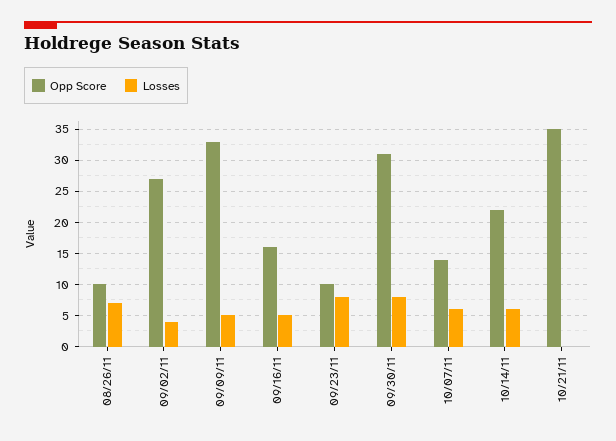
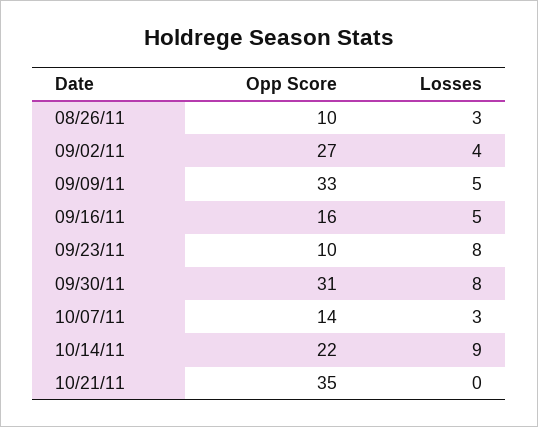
Losses, 08/26/11: 7 -> 3
Losses, 10/07/11: 6 -> 3
Losses, 10/14/11: 6 -> 9

